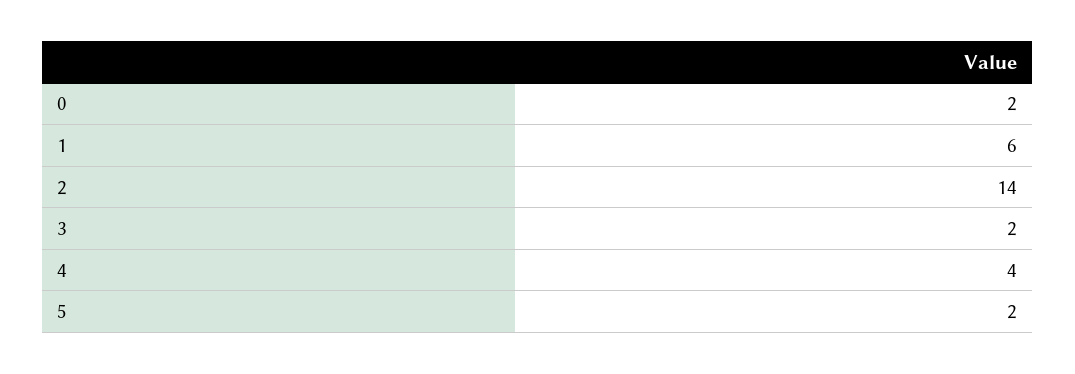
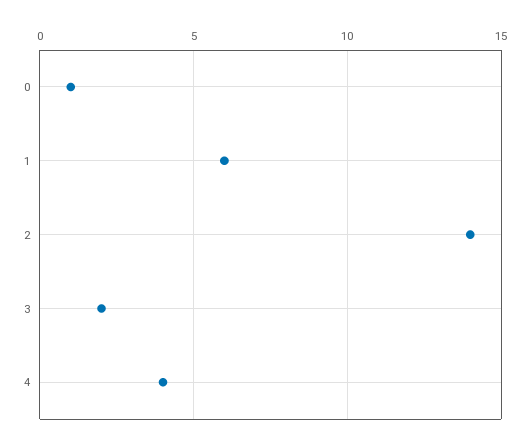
0: 2 -> 1
5: 2 -> none

